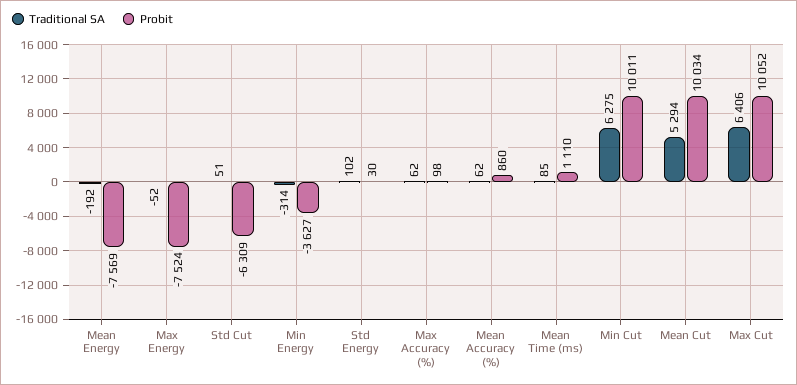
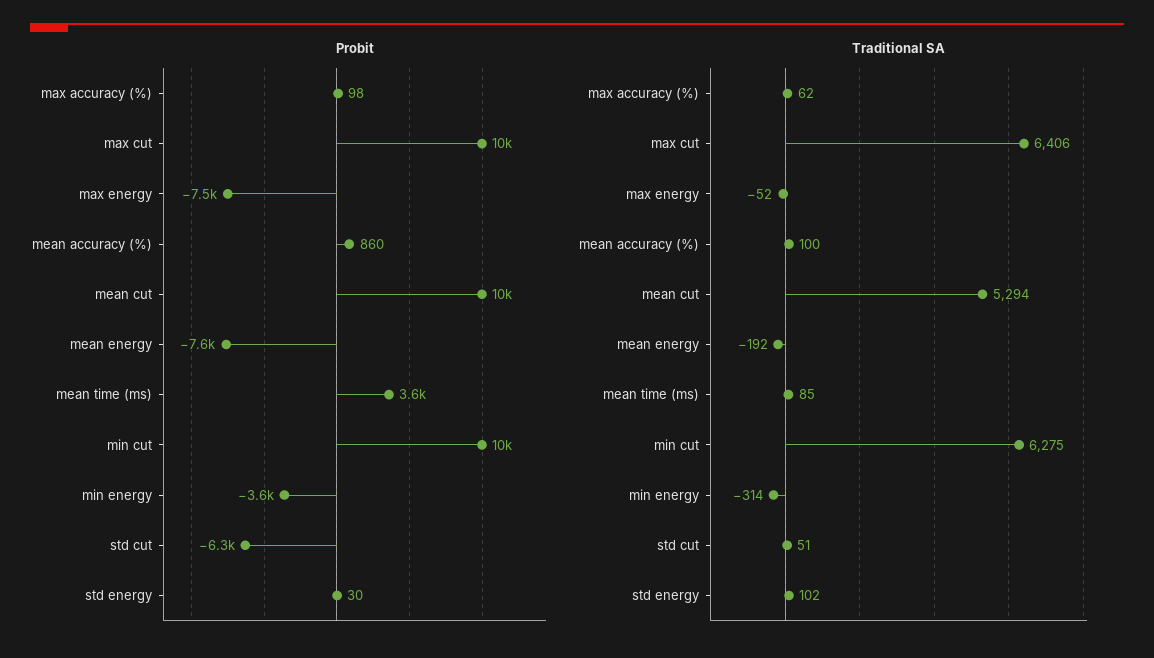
Traditional SA, Mean Accuracy (%): 62 -> 100
Probit, Mean Time (ms): 1110 -> 3600

